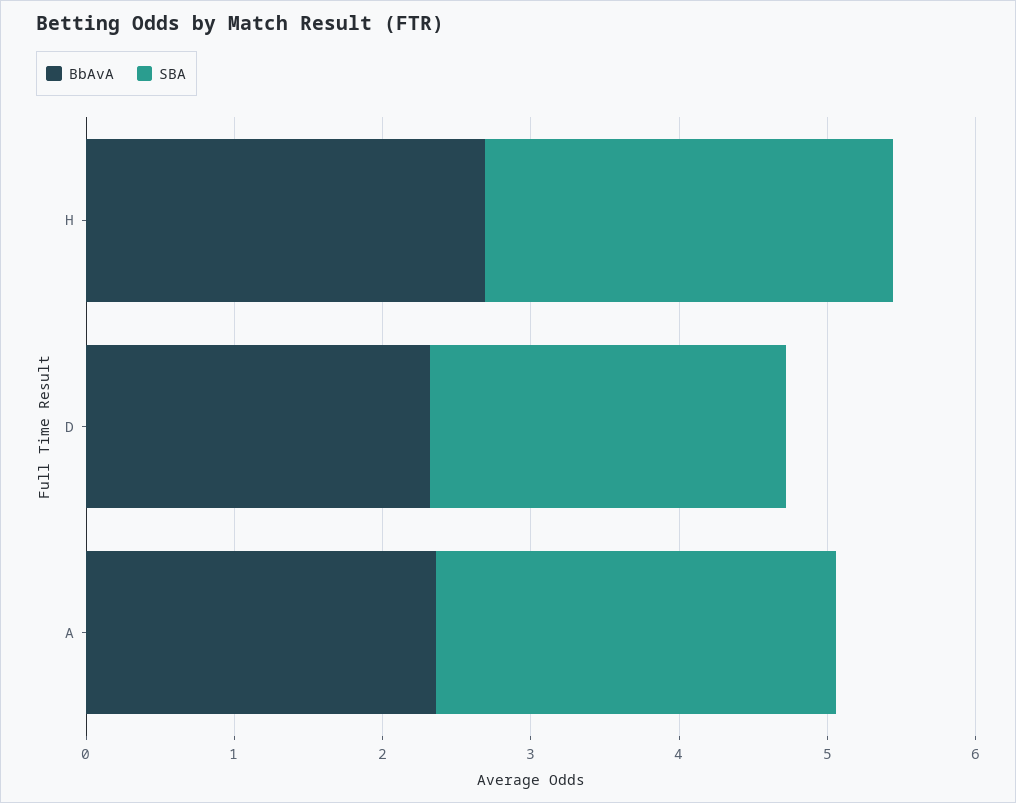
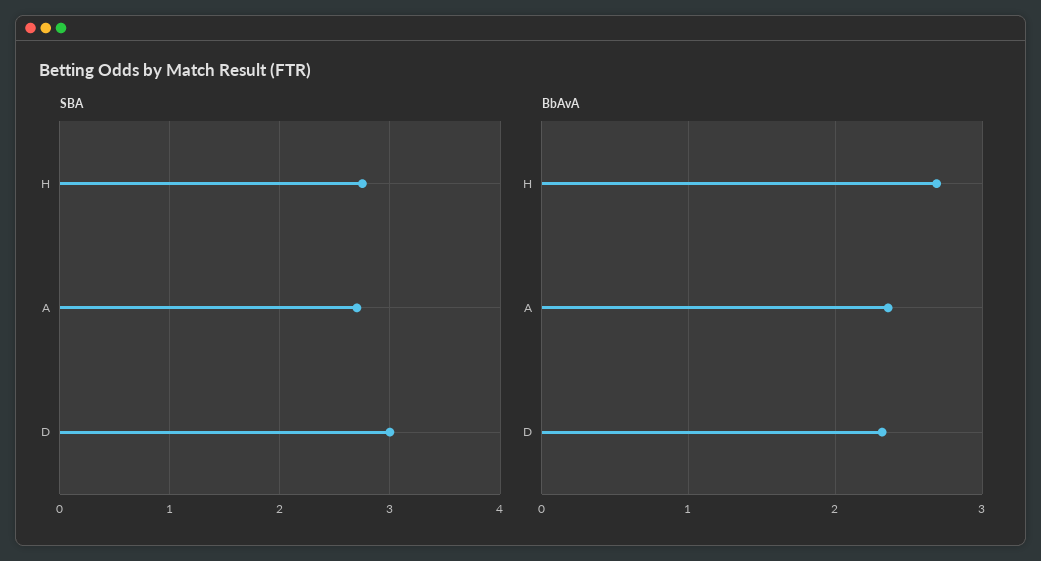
SBA, D: 2.4 -> 3

